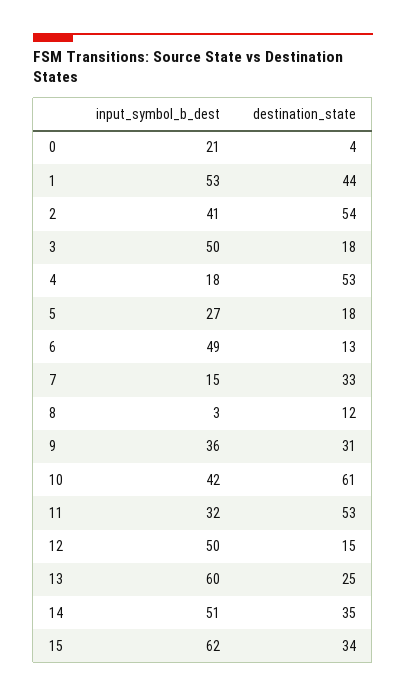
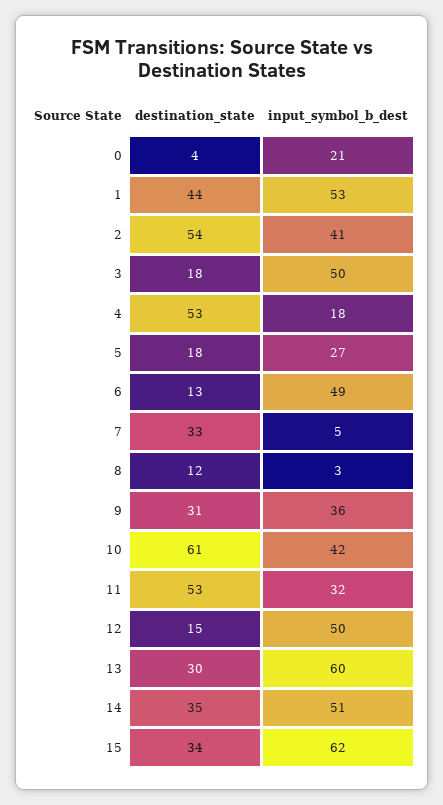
input_symbol_b_dest, 7: 15 -> 5
destination_state, 13: 25 -> 30

